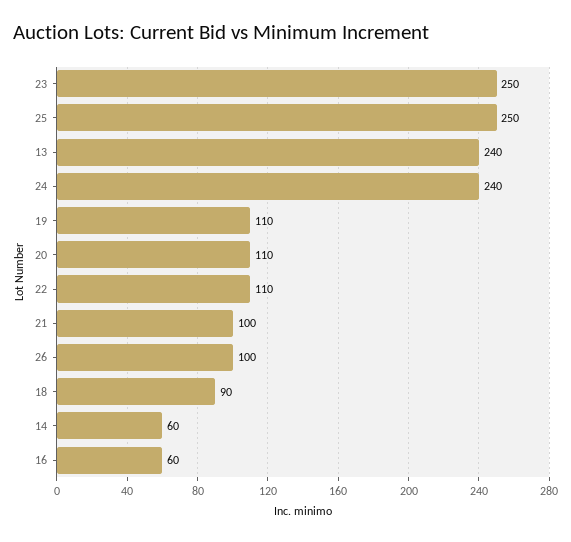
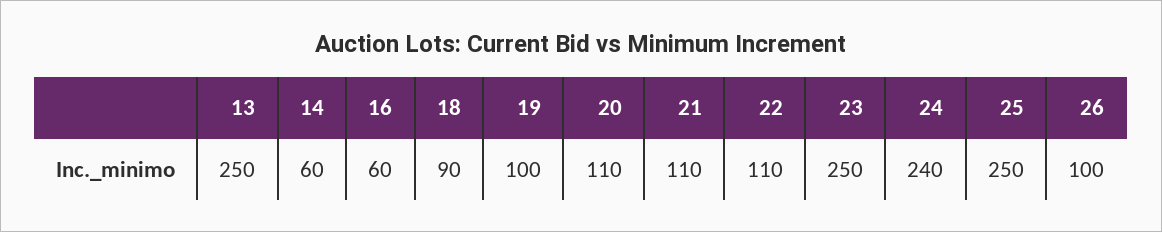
13: 240 -> 250
19: 110 -> 100
21: 100 -> 110

